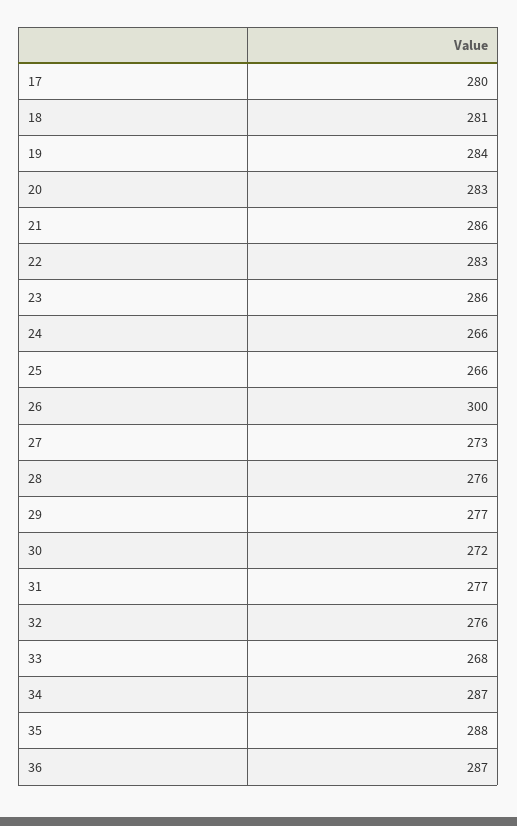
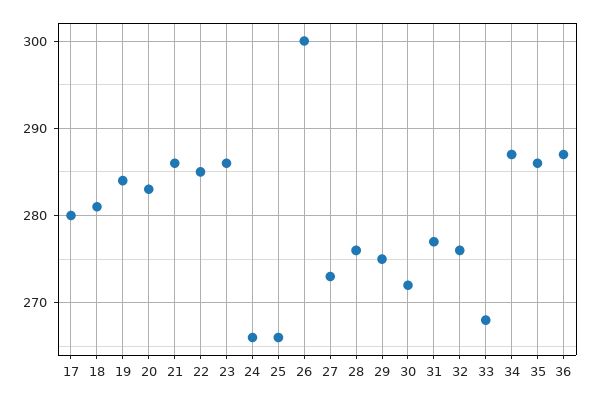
22: 283 -> 285
29: 277 -> 275
35: 288 -> 286

